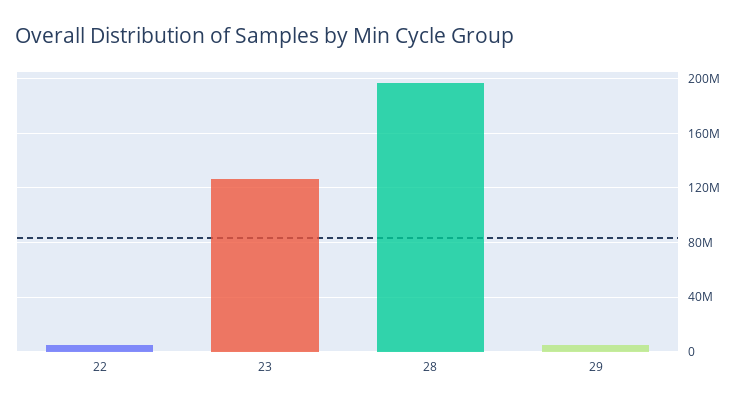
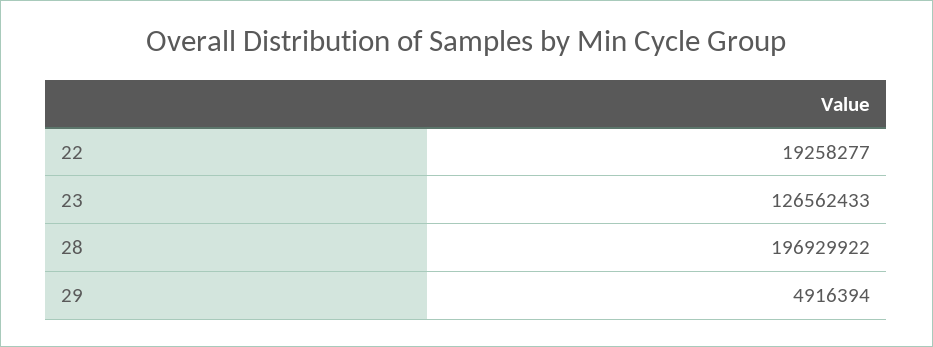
22: 5000000 -> 19258277

